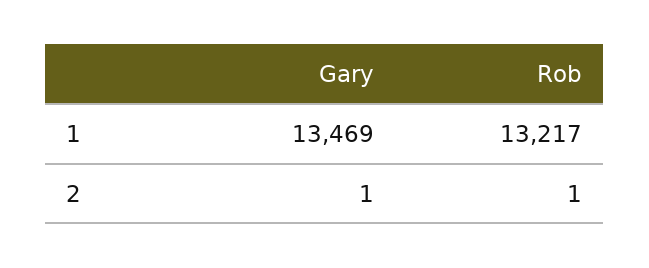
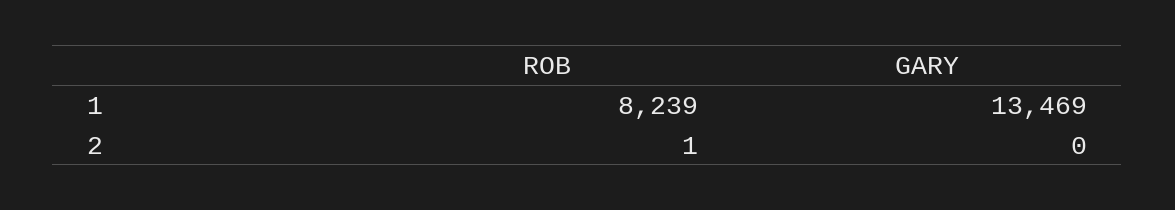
Rob, 1: 13217 -> 8239
Gary, 2: 1 -> 0

